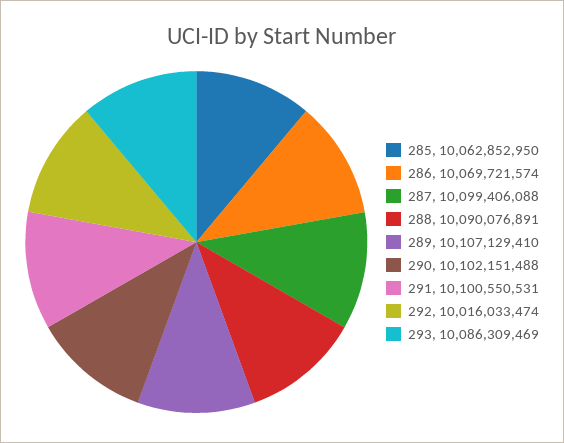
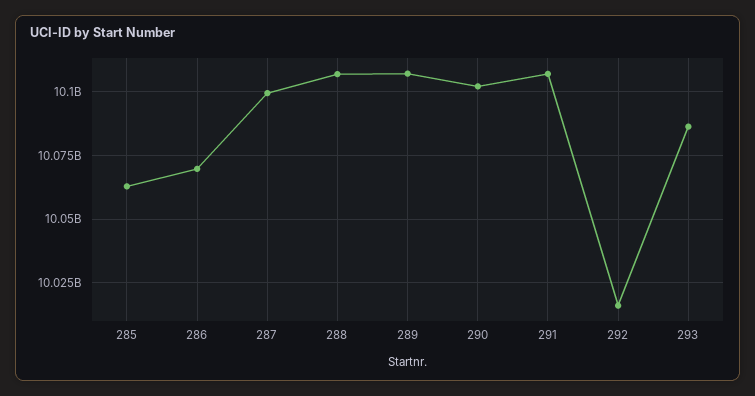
288: 10090076891 -> 10107500000
291: 10100550531 -> 10107500000

